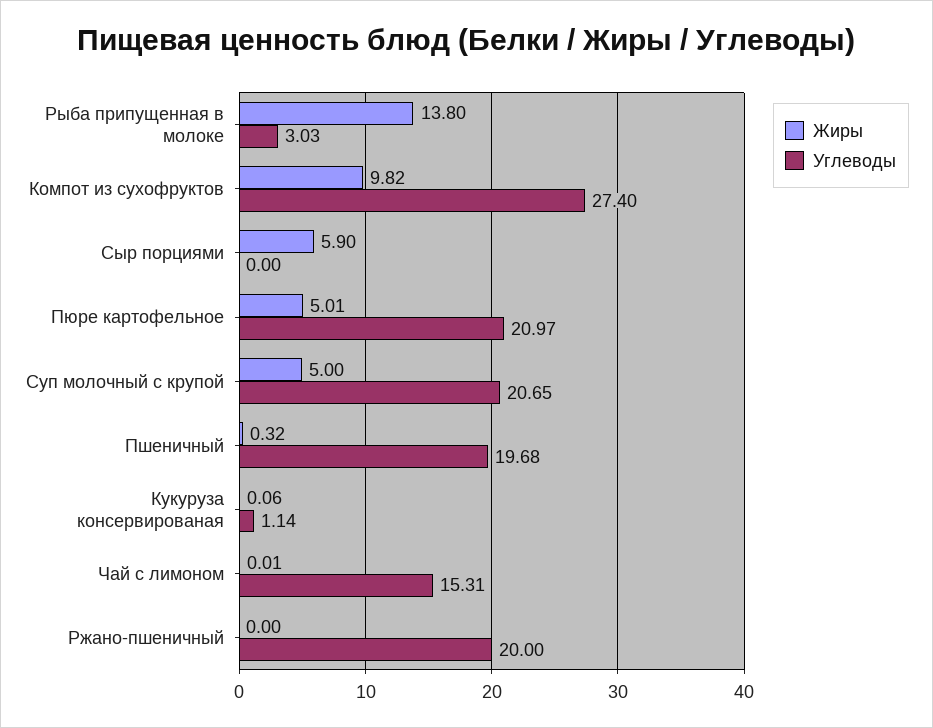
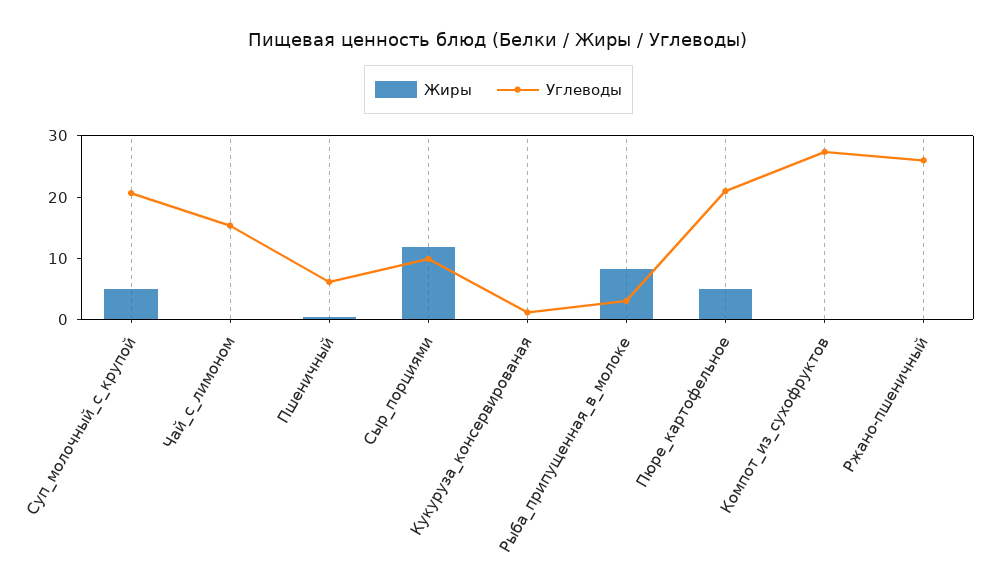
Жиры, Рыба припущенная в молоке: 13.8 -> 8
Жиры, Компот из сухофруктов: 9.82 -> 0
Жиры, Сыр порциями: 5.9 -> 12
Углеводы, Сыр порциями: 0 -> 10
Углеводы, Пшеничный: 19.68 -> 6
Углеводы, Ржано-пшеничный: 20 -> 26

